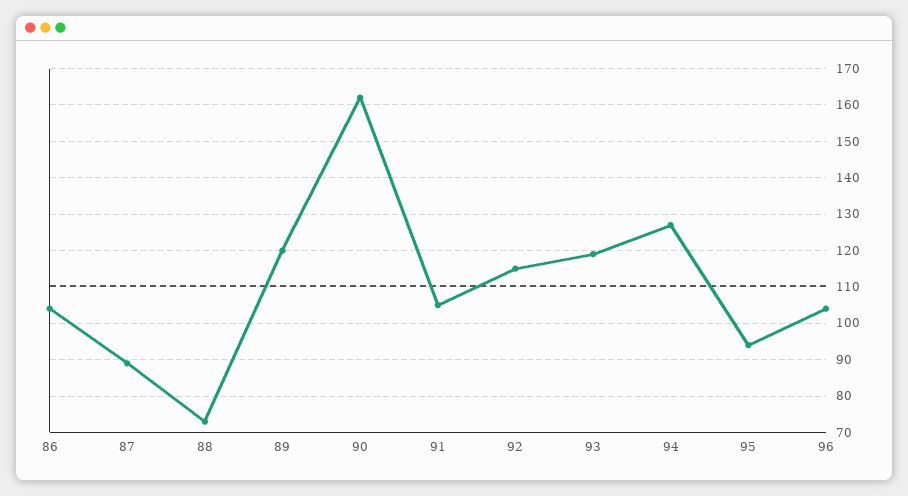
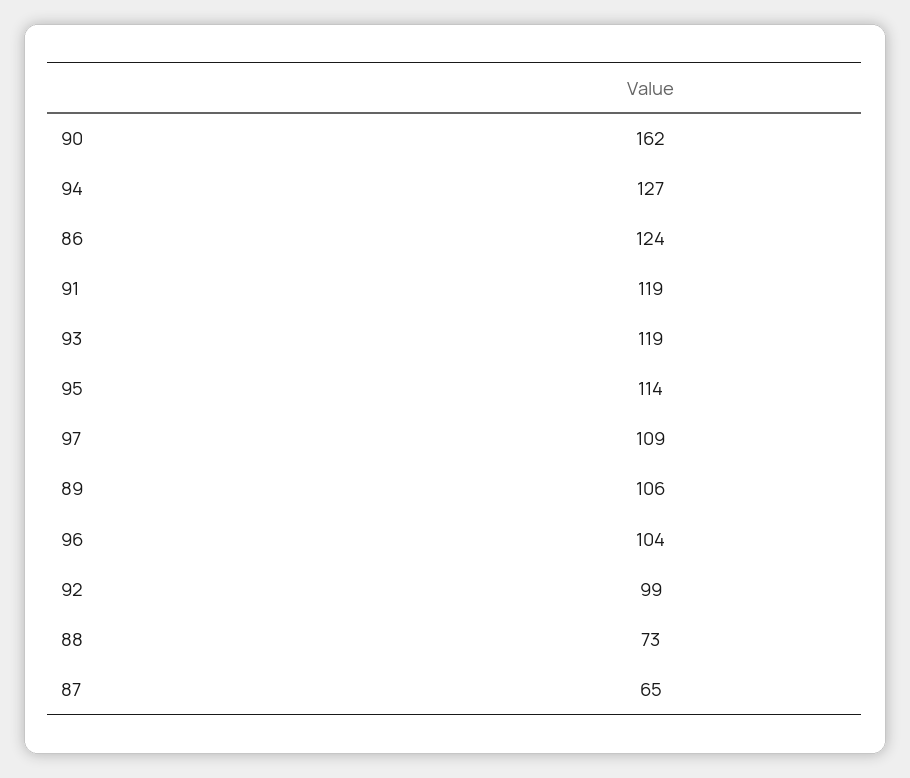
86: 105 -> 124
87: 90 -> 65
89: 120 -> 106
91: 105 -> 119
92: 115 -> 99
95: 95 -> 114
97: none -> 109

